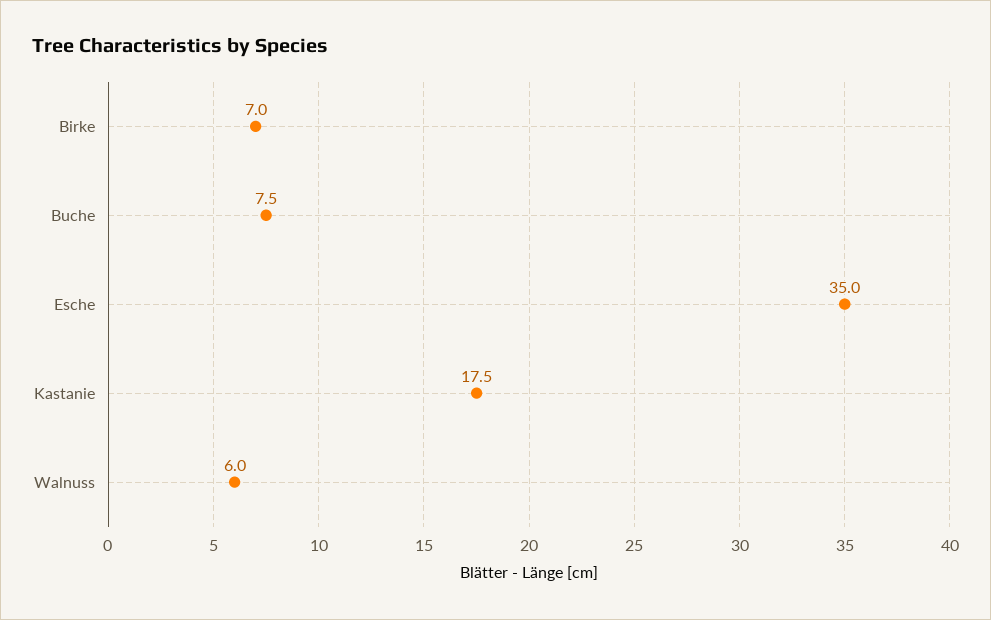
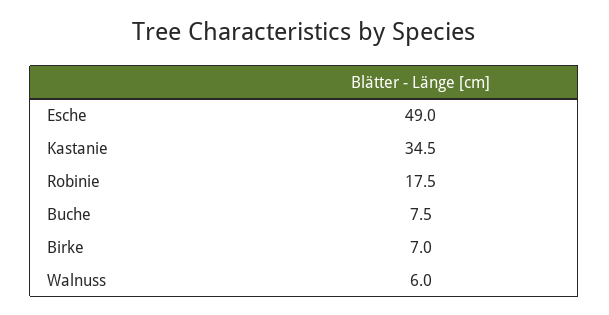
Esche: 35 -> 49
Kastanie: 17.5 -> 34.5
Robinie: none -> 17.5

